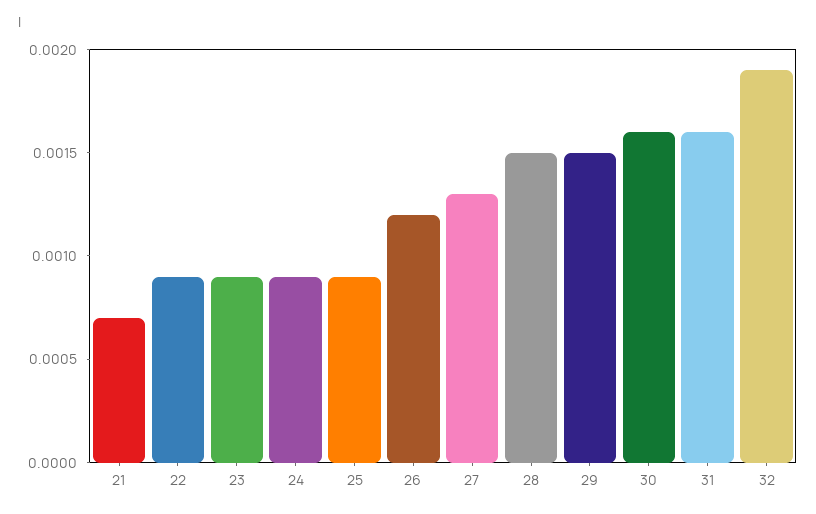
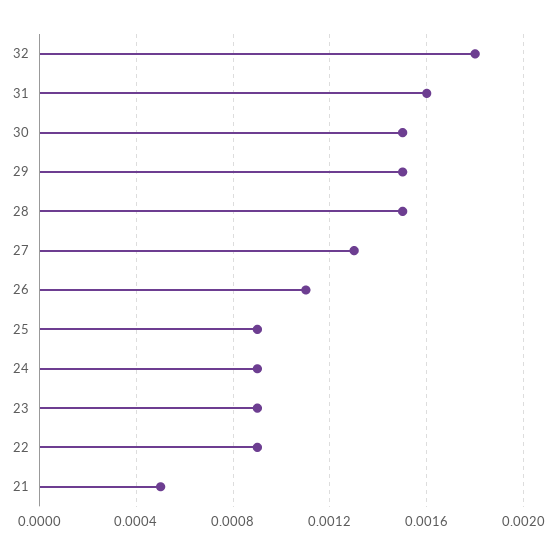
21: 0.0007 -> 0.0005
26: 0.0012 -> 0.0011
30: 0.0016 -> 0.0015
32: 0.0019 -> 0.0018

